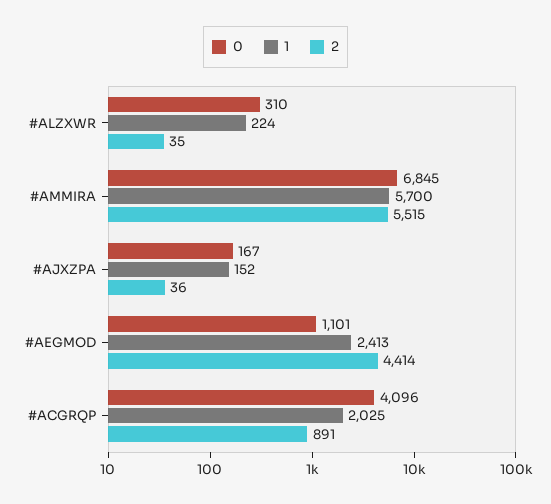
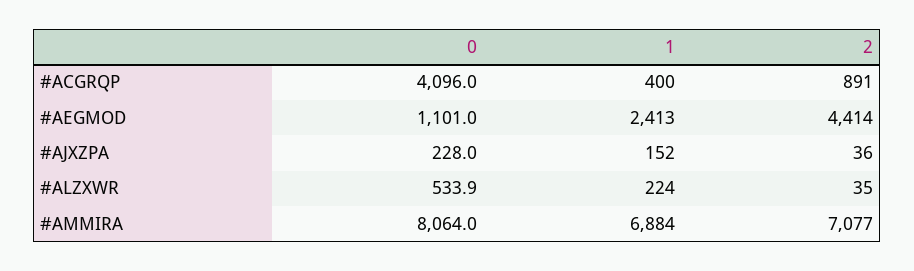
0, #ALZXWR: 310 -> 533.9
0, #AMMIRA: 6845 -> 8064
1, #AMMIRA: 5700 -> 6884
2, #AMMIRA: 5515 -> 7077
0, #AJXZPA: 167 -> 228
1, #ACGRQP: 2025 -> 400

